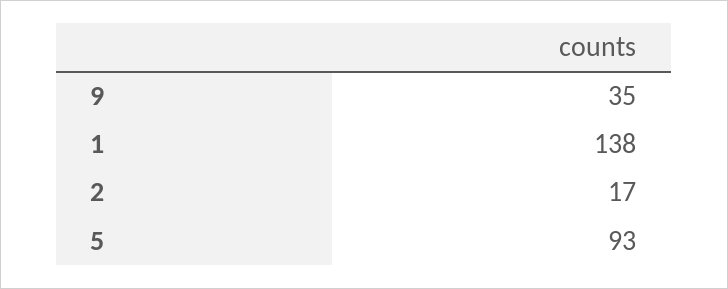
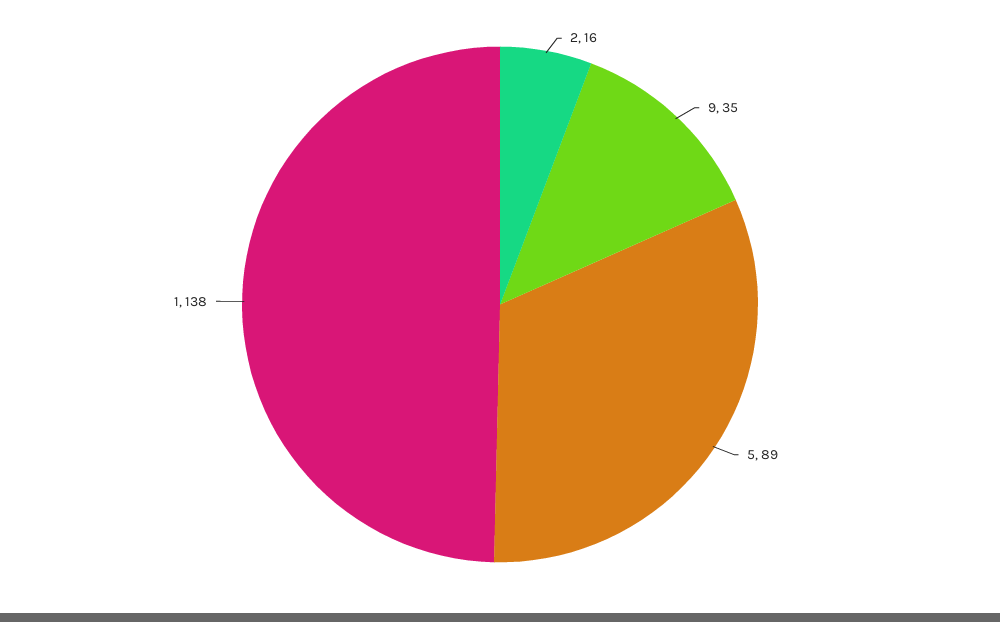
2: 17 -> 16
5: 93 -> 89

